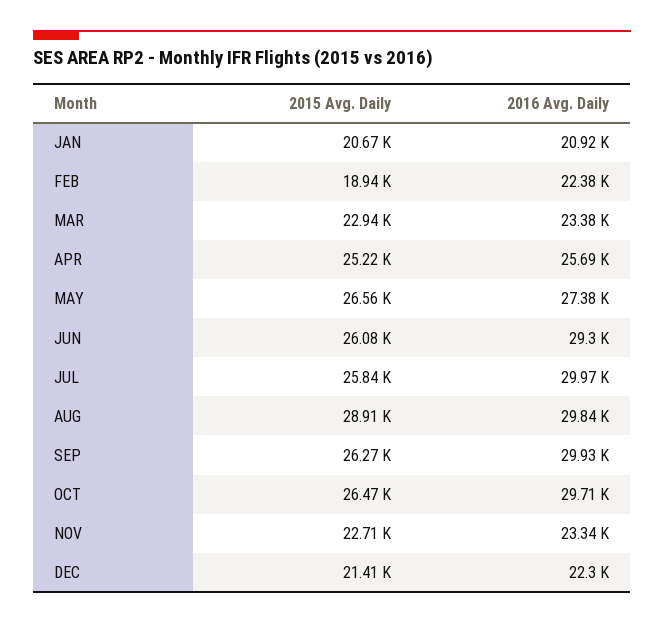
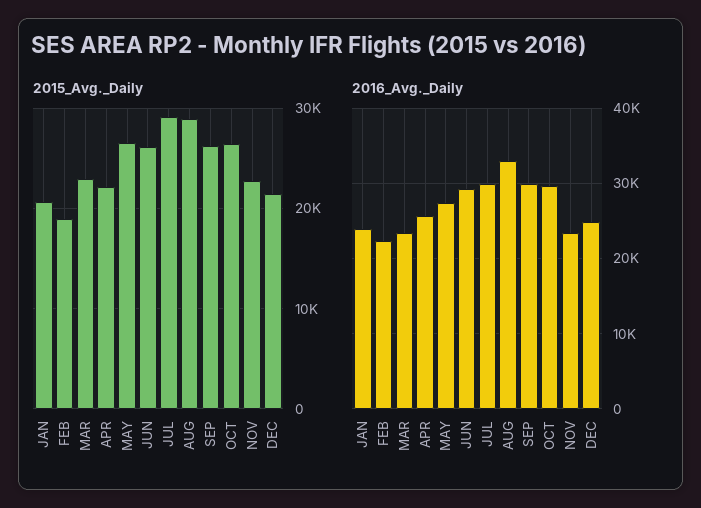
2016 Avg. Daily, JAN: 20920 -> 24000
2015 Avg. Daily, APR: 25220 -> 22000
2015 Avg. Daily, JUL: 25840 -> 29000
2016 Avg. Daily, AUG: 29840 -> 33000
2016 Avg. Daily, DEC: 22300 -> 25000

